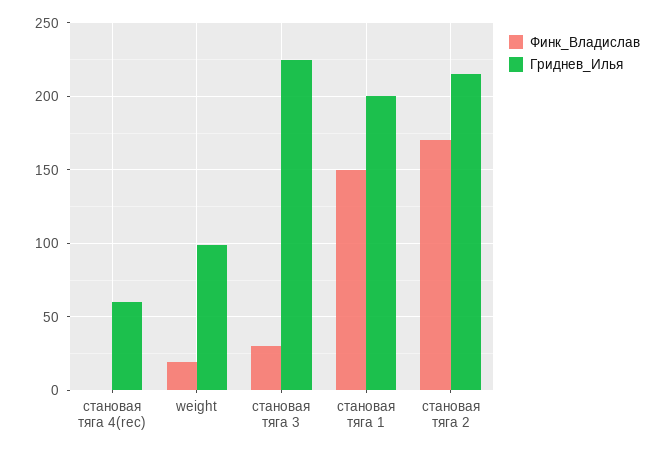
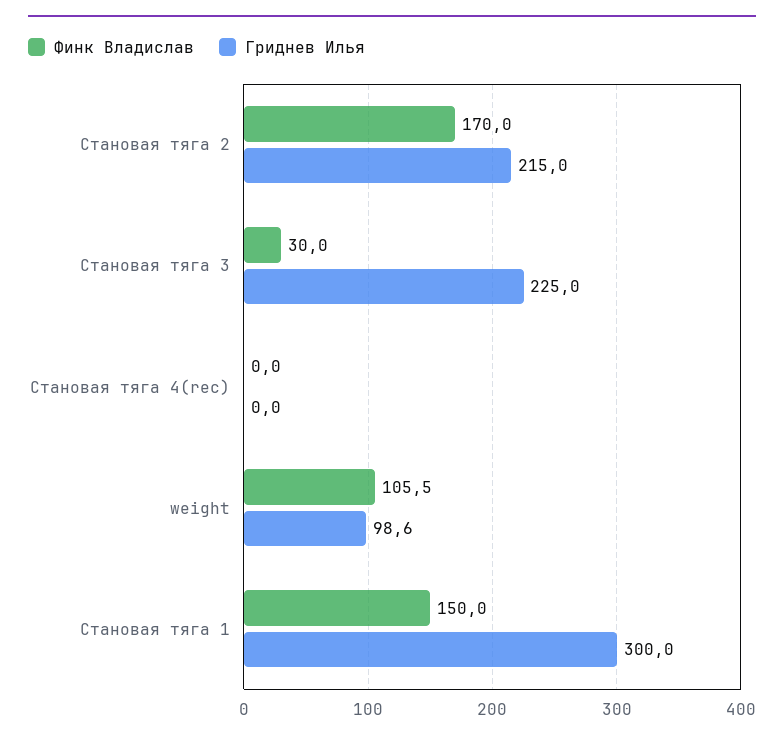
Гриднев_Илья, становая тяга 4(rec): 60 -> 0
Финк_Владислав, weight: 20 -> 105.5
Гриднев_Илья, становая тяга 1: 200 -> 300

